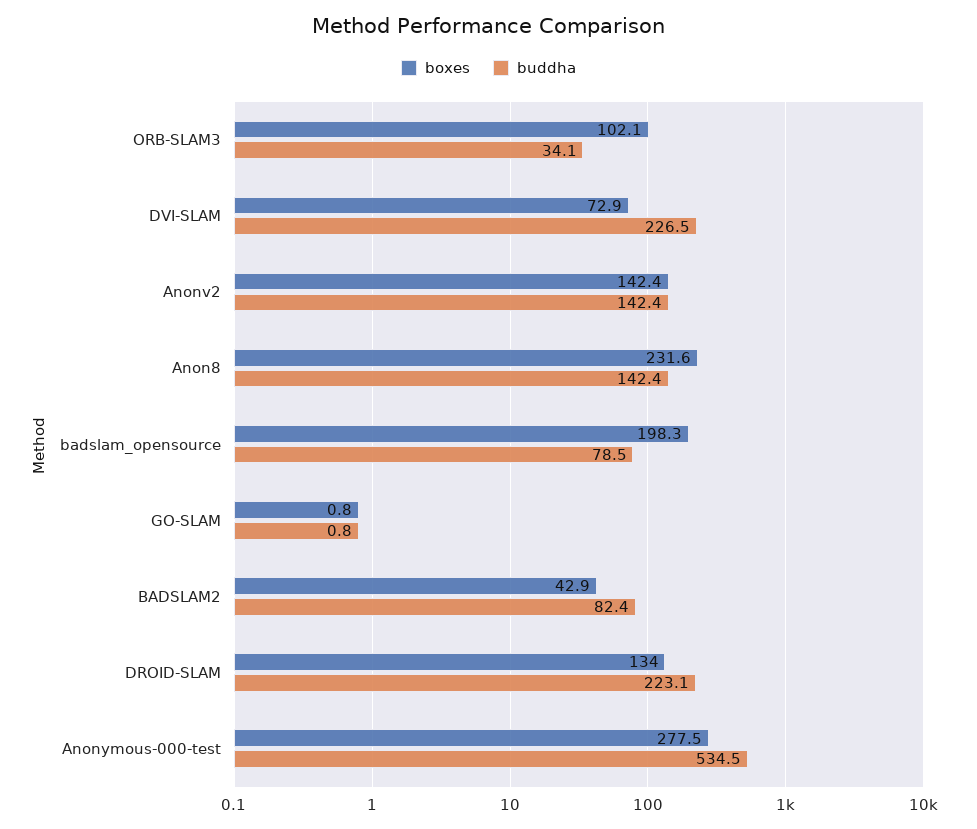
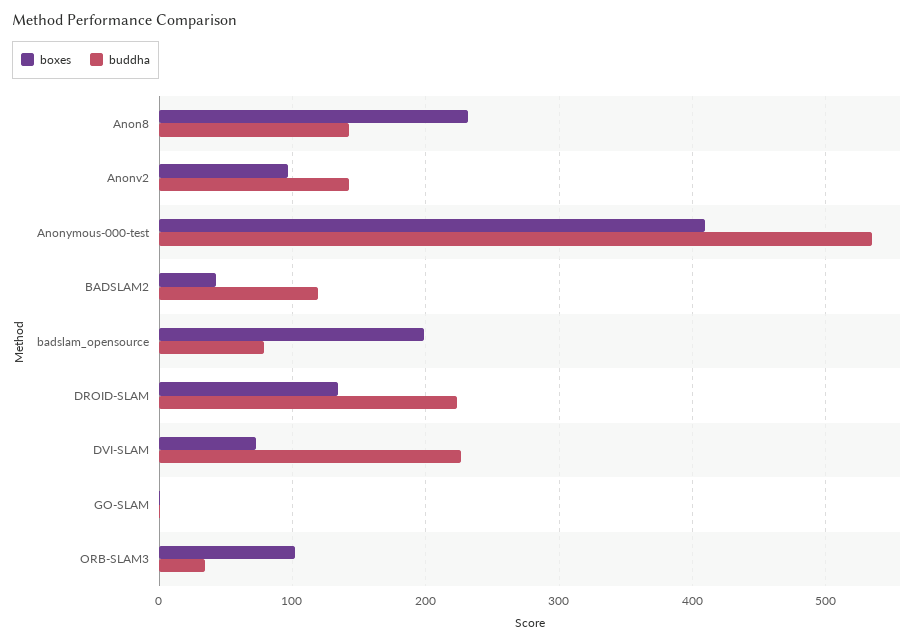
boxes, Anonv2: 142.4 -> 100
buddha, BADSLAM2: 82.4 -> 120
boxes, Anonymous-000-test: 277.5 -> 410

